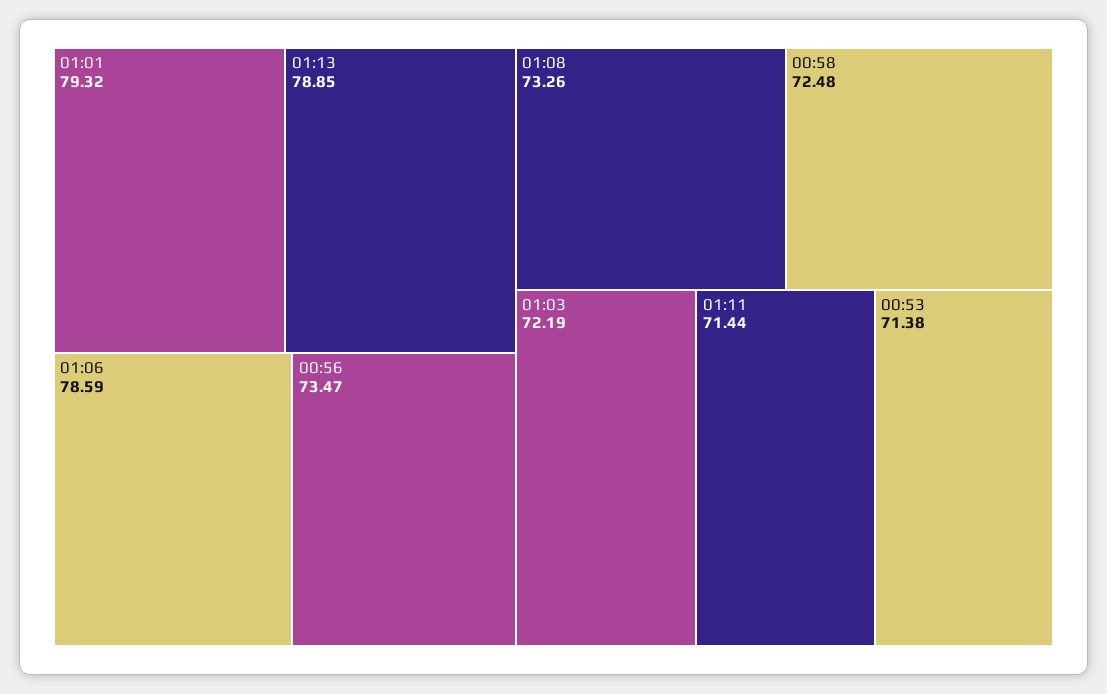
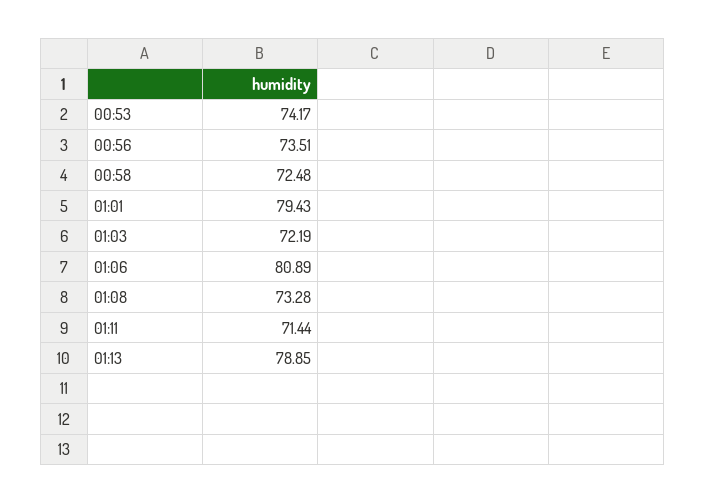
01:01: 79.32 -> 79.43
01:06: 78.59 -> 80.89
00:56: 73.47 -> 73.51
01:08: 73.26 -> 73.28
00:53: 71.38 -> 74.17

